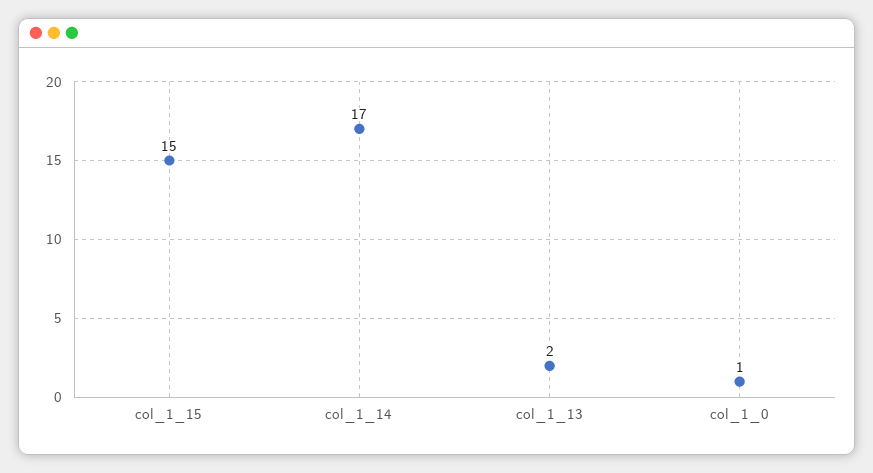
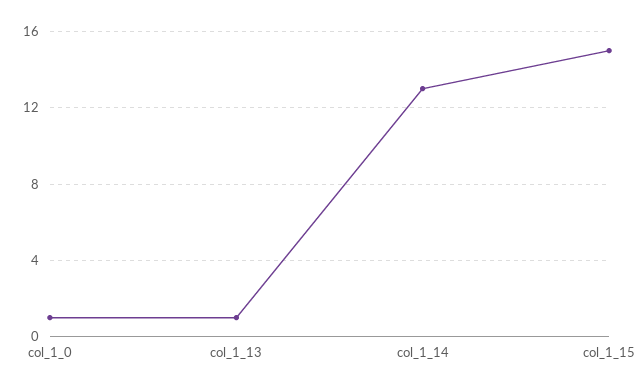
col_1_14: 17 -> 13
col_1_13: 2 -> 1

